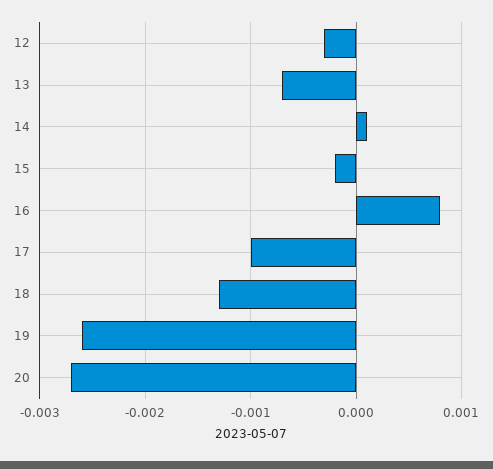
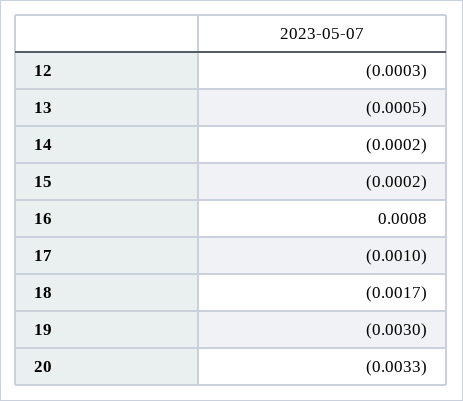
13: -0.0007 -> -0.0005
14: 0.0001 -> -0.0002
18: -0.0013 -> -0.0017
19: -0.0026 -> -0.003
20: -0.0027 -> -0.0033

